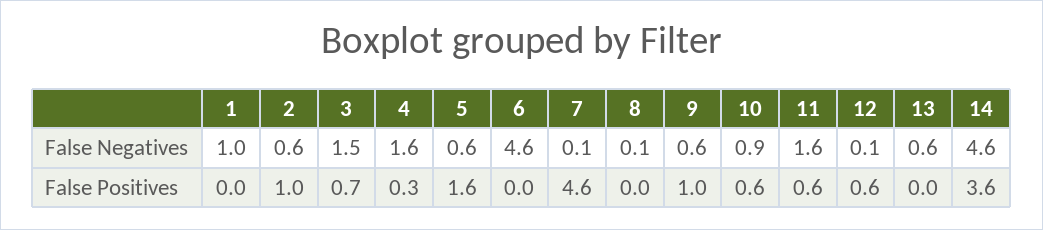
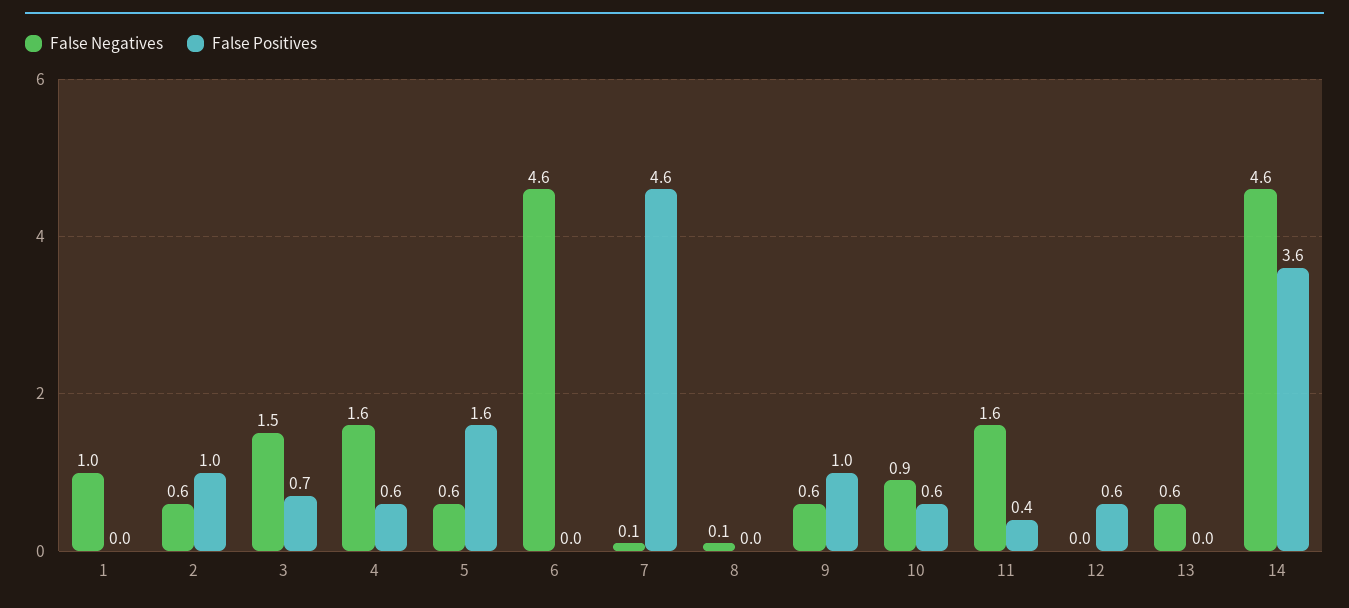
False Negatives, 12: 0.1 -> 0
False Positives, 4: 0.3 -> 0.6
False Positives, 11: 0.6 -> 0.4

